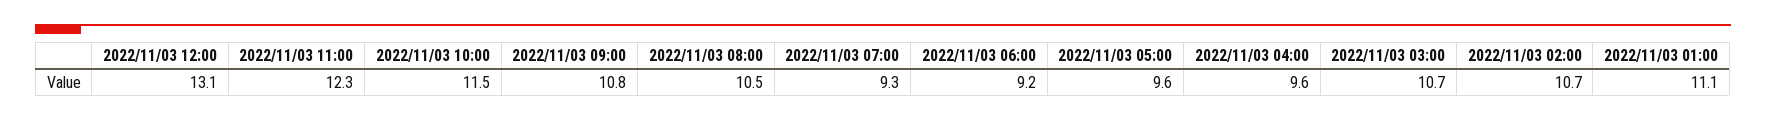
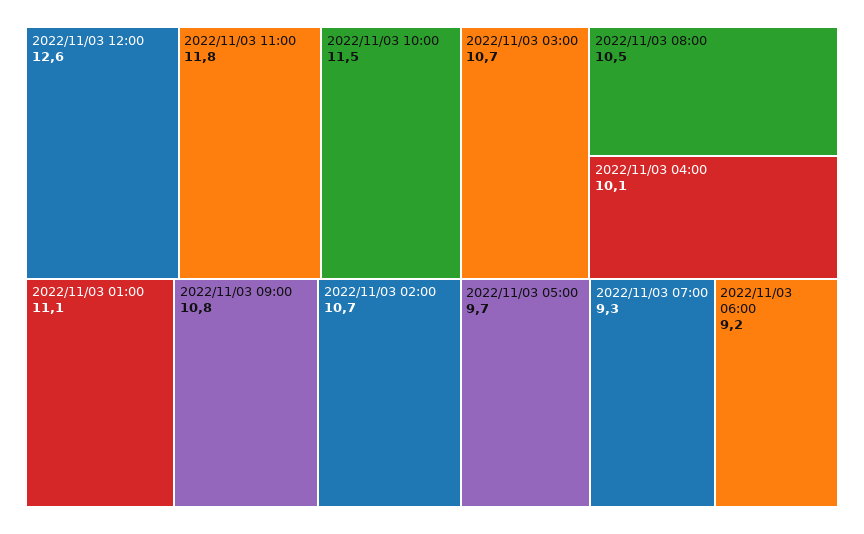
2022/11/03 12:00: 13.1 -> 12.6
2022/11/03 11:00: 12.3 -> 11.8
2022/11/03 05:00: 9.6 -> 9.7
2022/11/03 04:00: 9.6 -> 10.1

